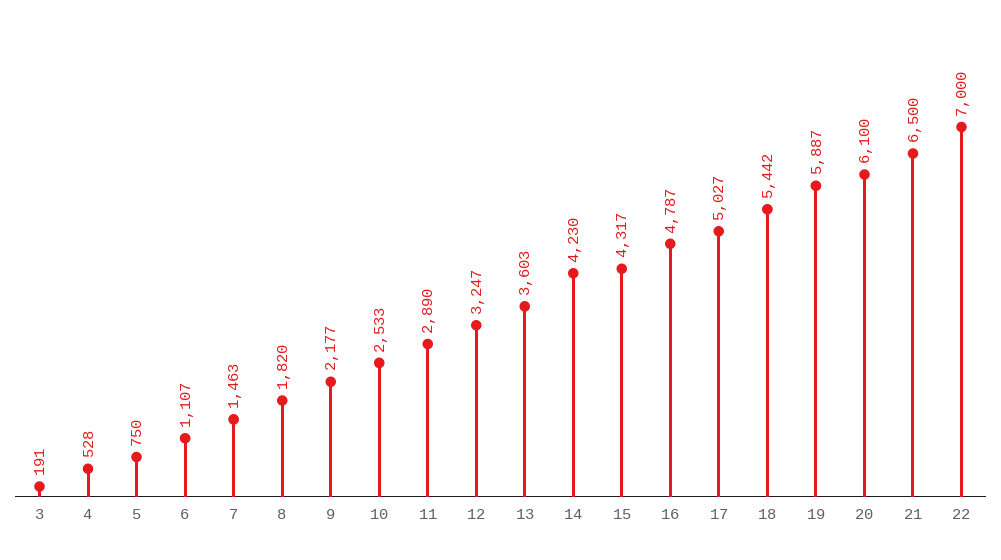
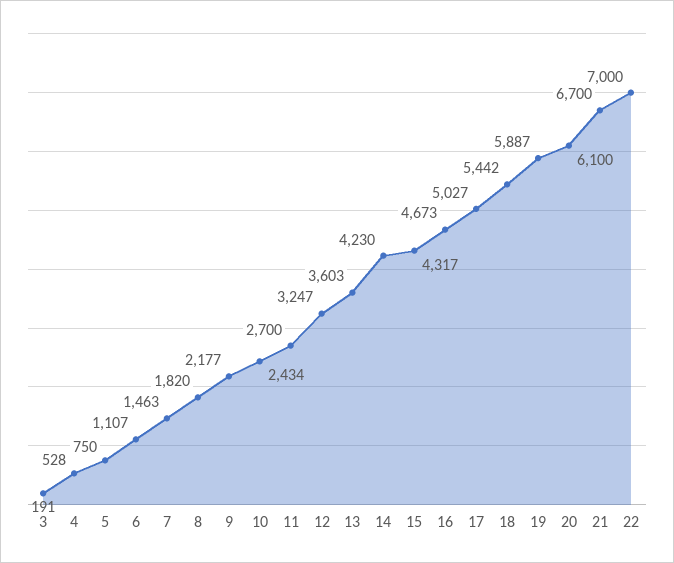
10: 2533 -> 2434
11: 2890 -> 2700
16: 4787 -> 4673
21: 6500 -> 6700

